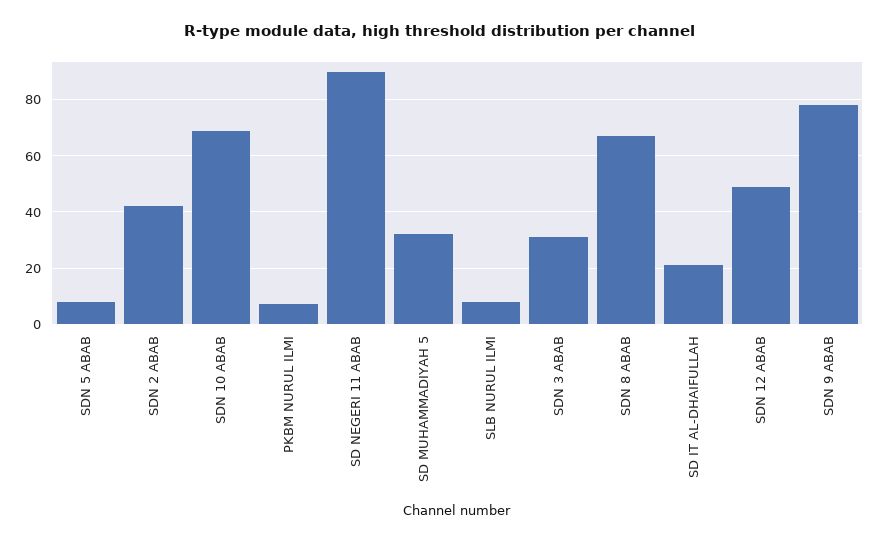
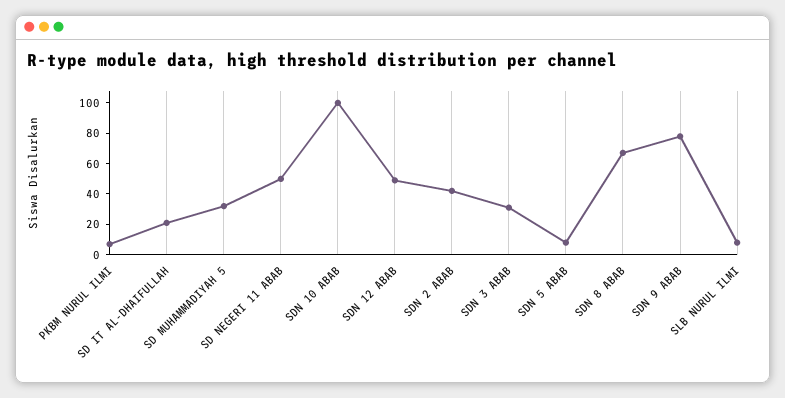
SDN 10 ABAB: 70 -> 100
SD NEGERI 11 ABAB: 90 -> 50

